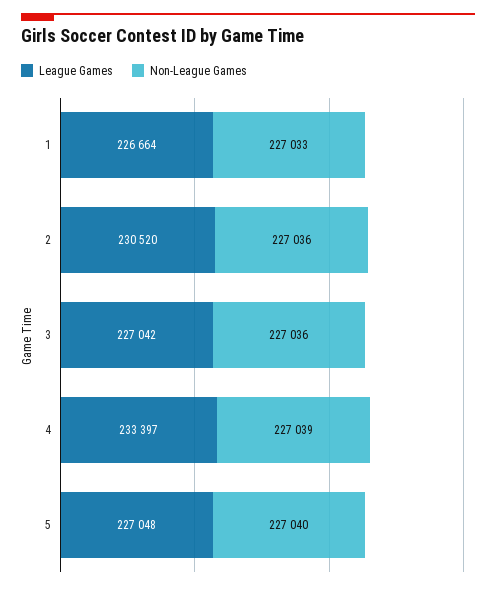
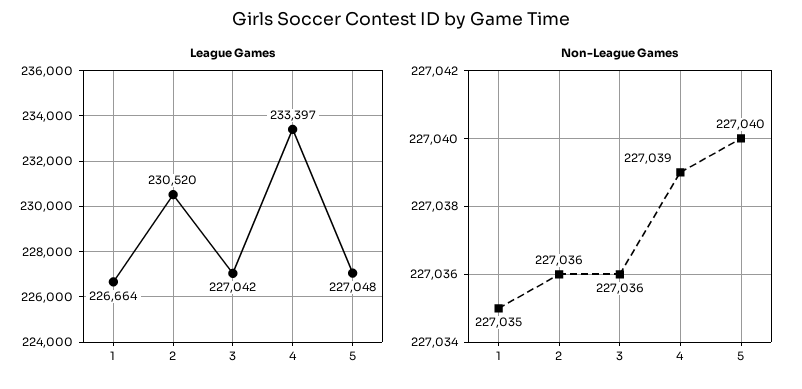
Non-League Games, 1: 227033 -> 227035

